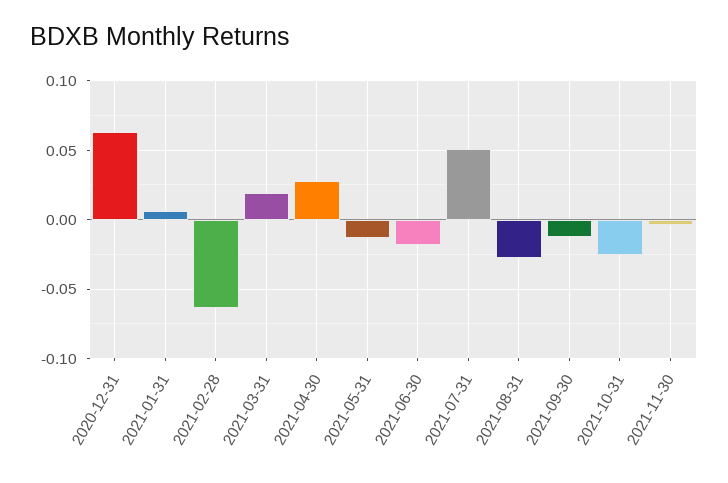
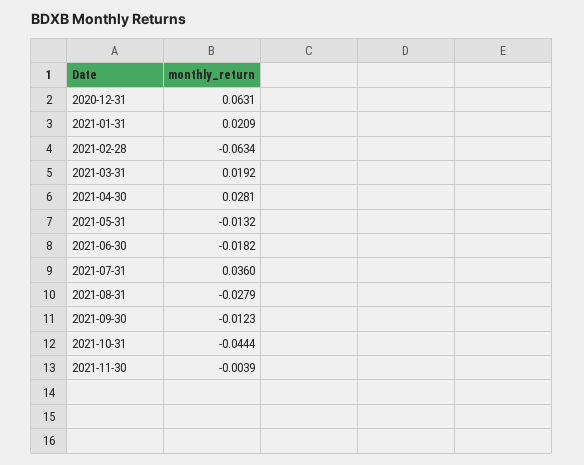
2021-01-31: 0.005 -> 0.0209
2021-07-31: 0.05 -> 0.036
2021-10-31: -0.025 -> -0.0444

